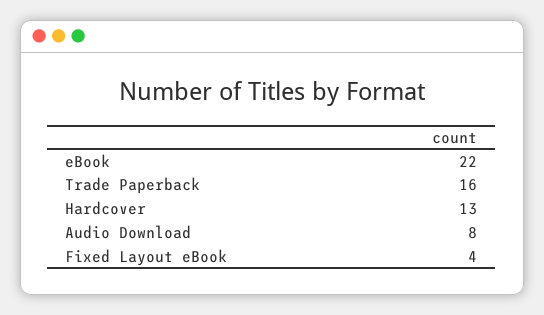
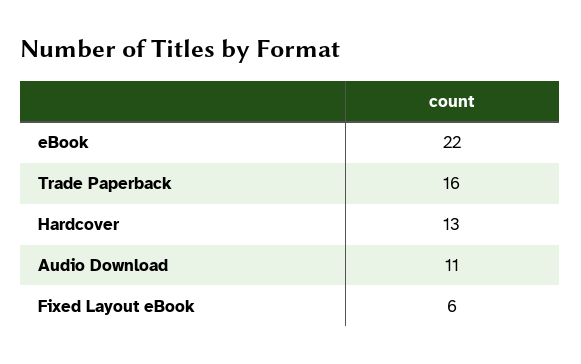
Audio Download: 8 -> 11
Fixed Layout eBook: 4 -> 6

